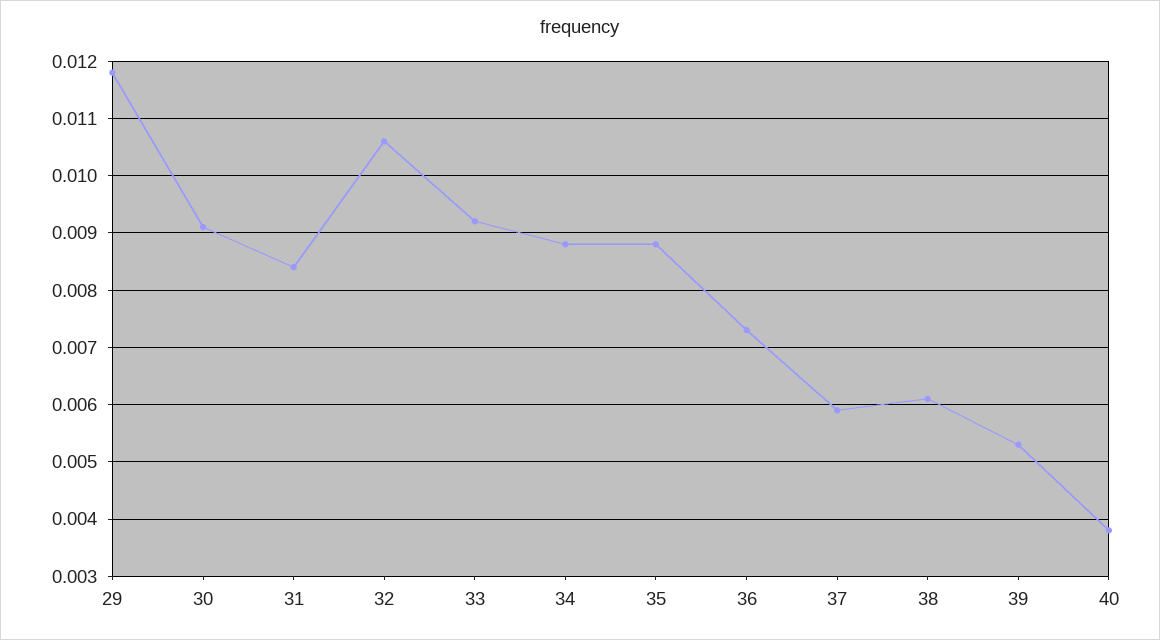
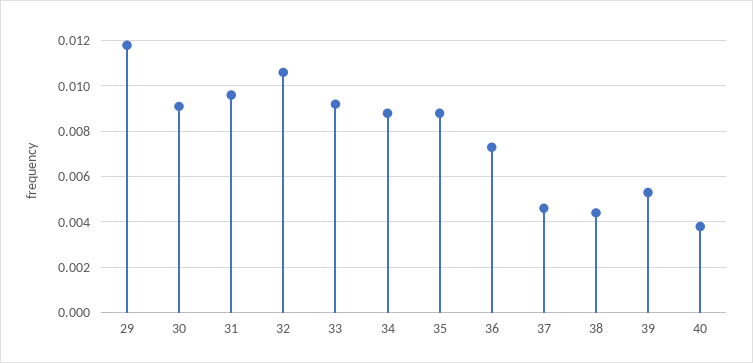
31: 0.0085 -> 0.0095
37: 0.006 -> 0.0045
38: 0.006 -> 0.0045

